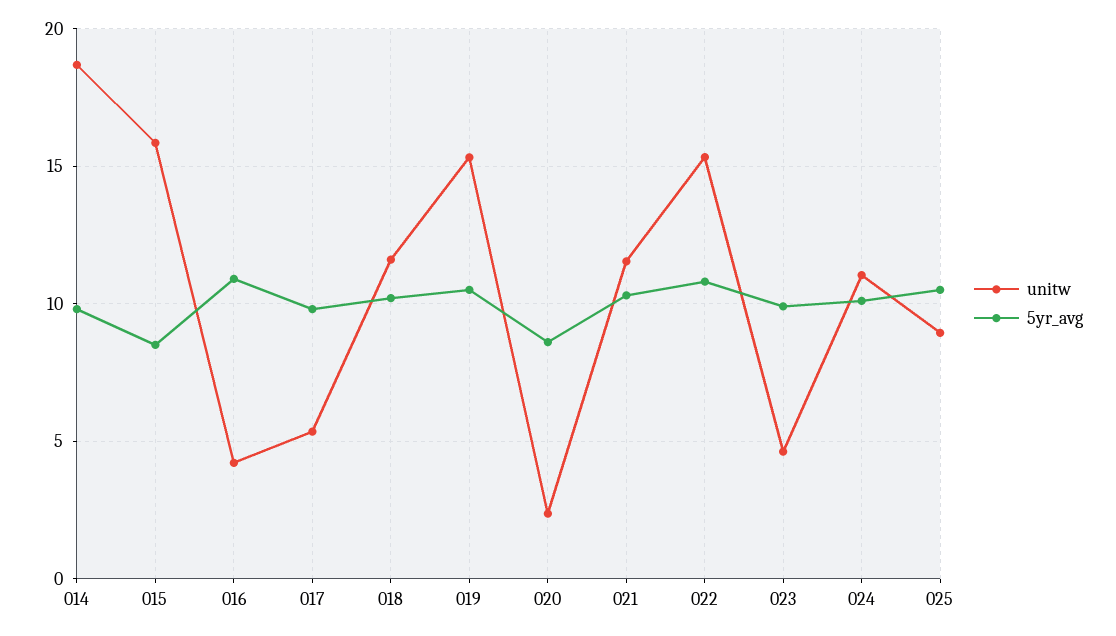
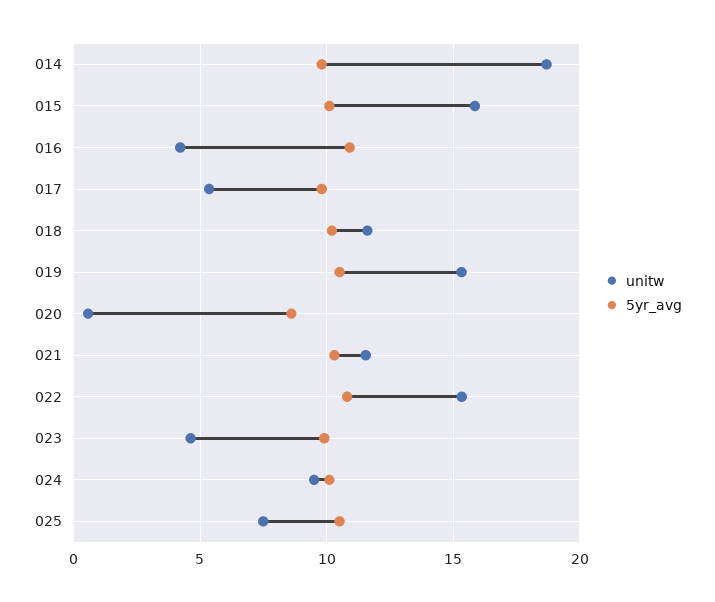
5yr_avg, 015: 8.5 -> 10
unitw, 020: 2.5 -> 0.5
unitw, 024: 11 -> 9.5
unitw, 025: 9 -> 7.5

